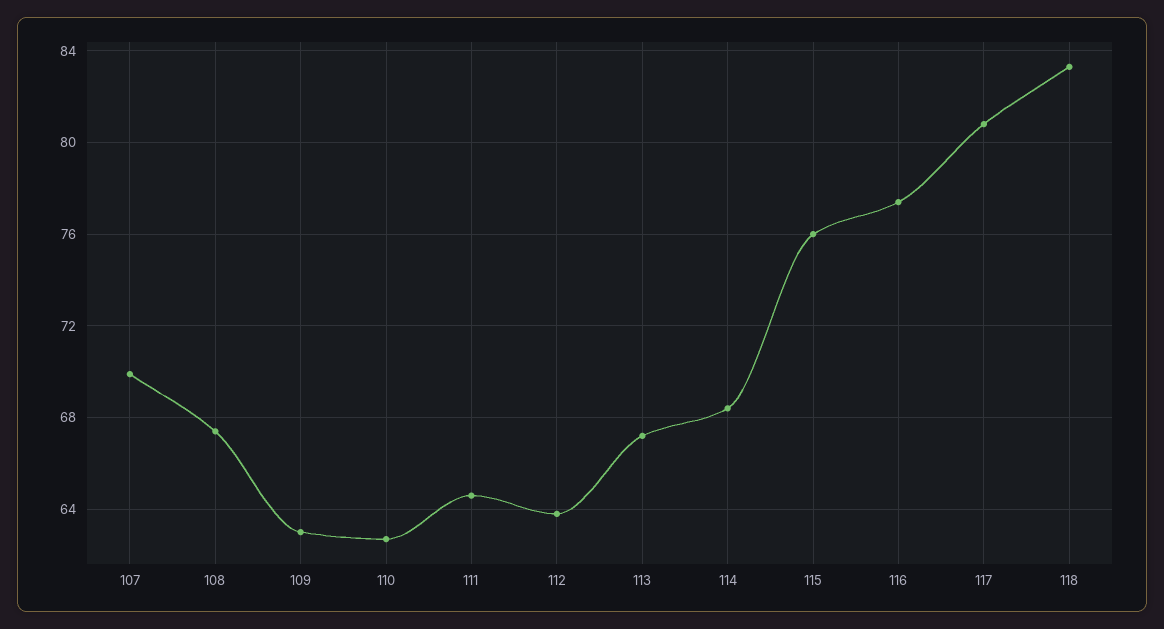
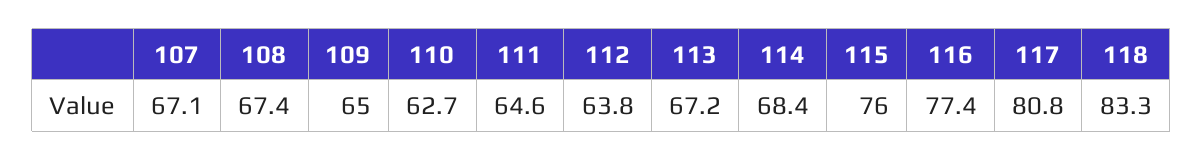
107: 70 -> 67.1
109: 63 -> 65

